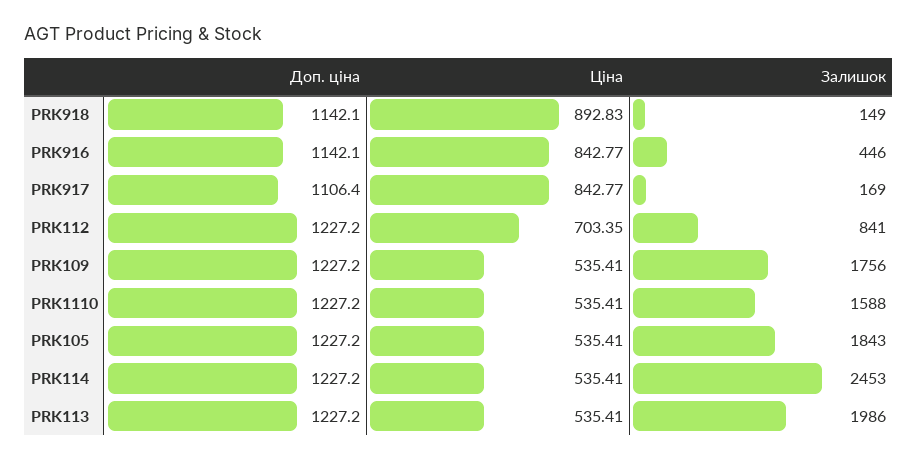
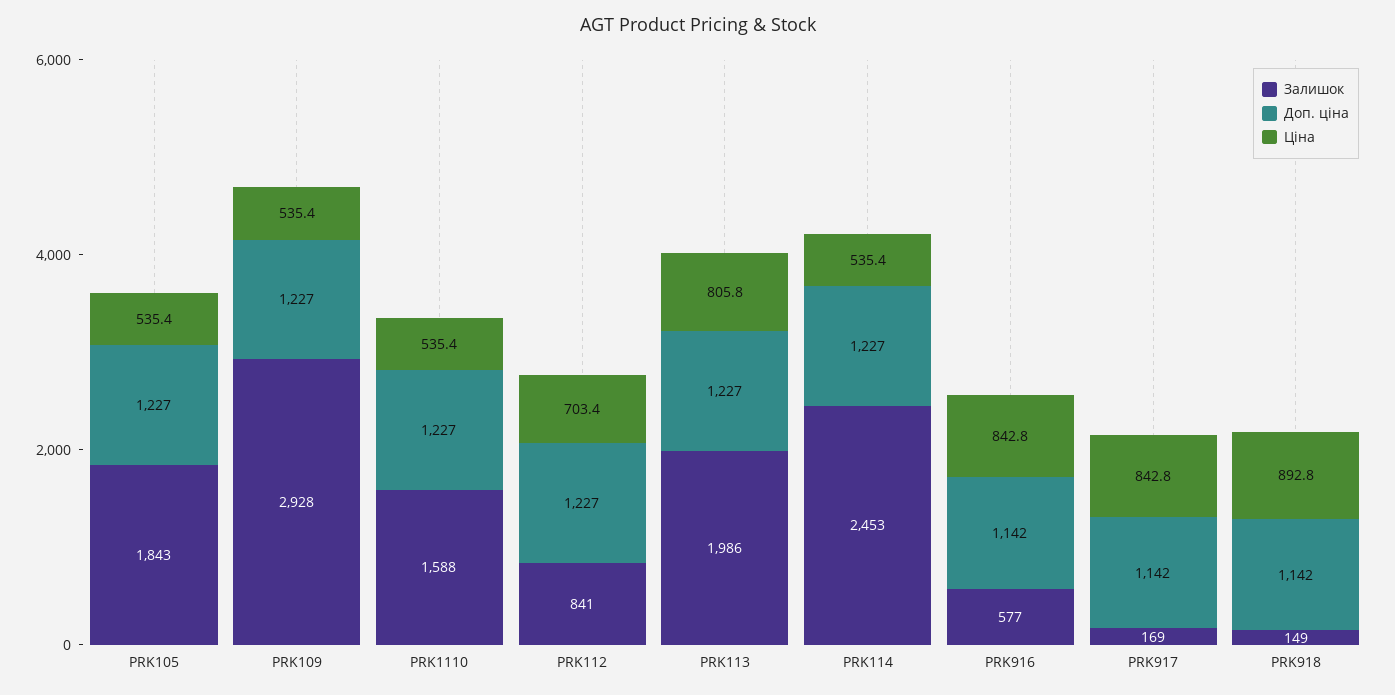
Залишок, PRK916: 446 -> 577
Доп. ціна, PRK917: 1106.4 -> 1142
Залишок, PRK109: 1756 -> 2928
Ціна, PRK113: 535.41 -> 805.8

